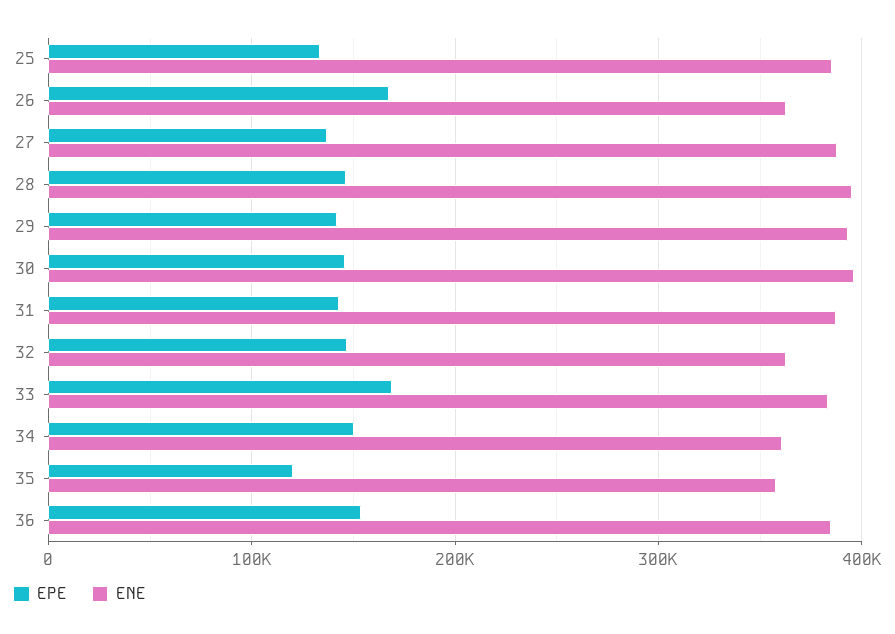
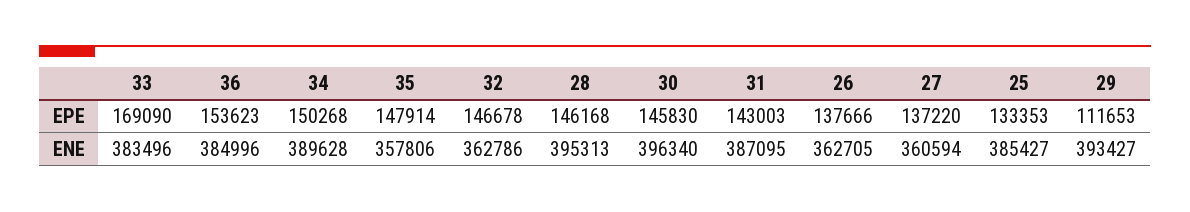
EPE, 26: 170000 -> 137666
ENE, 27: 390000 -> 360594
EPE, 29: 140000 -> 111653
ENE, 34: 360000 -> 389628
EPE, 35: 120000 -> 147914

